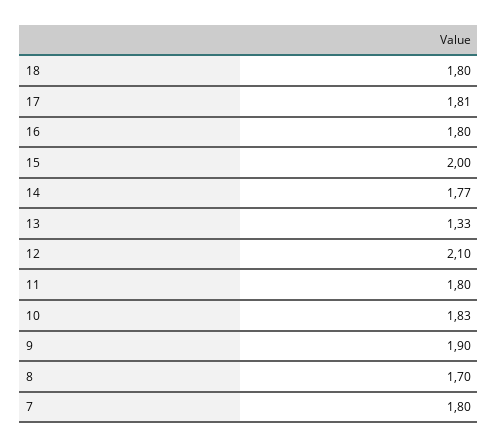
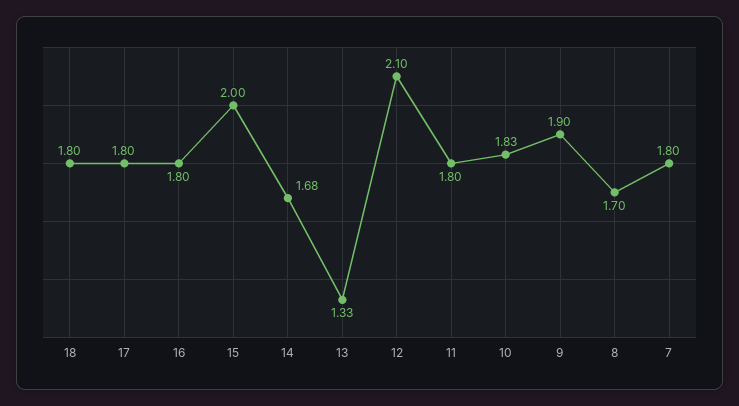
17: 1.81 -> 1.8
14: 1.77 -> 1.68

